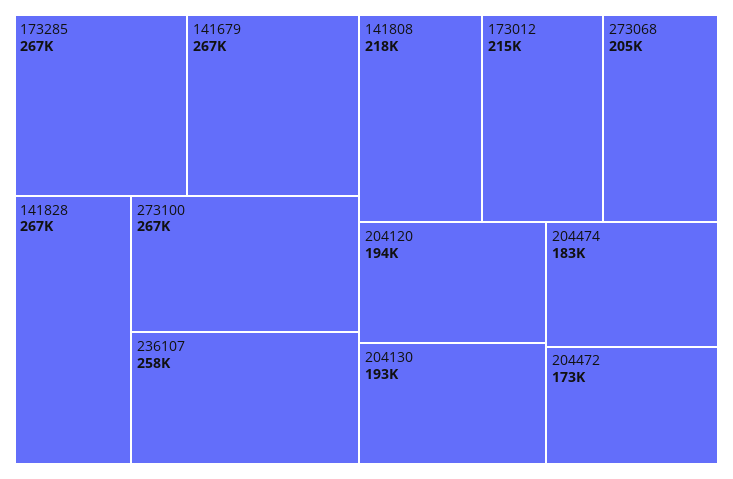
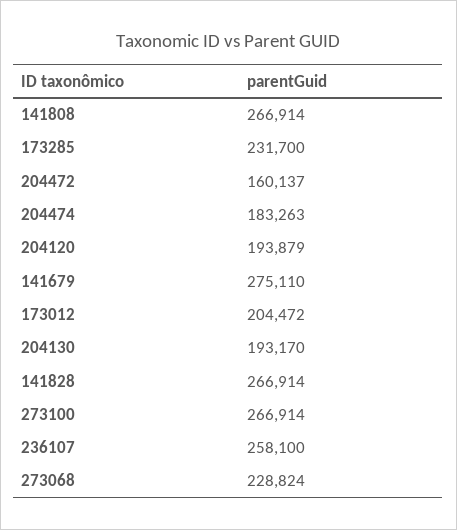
173285: 267000 -> 231700
141679: 267000 -> 275110
141808: 218000 -> 266914
173012: 215000 -> 204472
273068: 205000 -> 228824
204472: 173000 -> 160137

